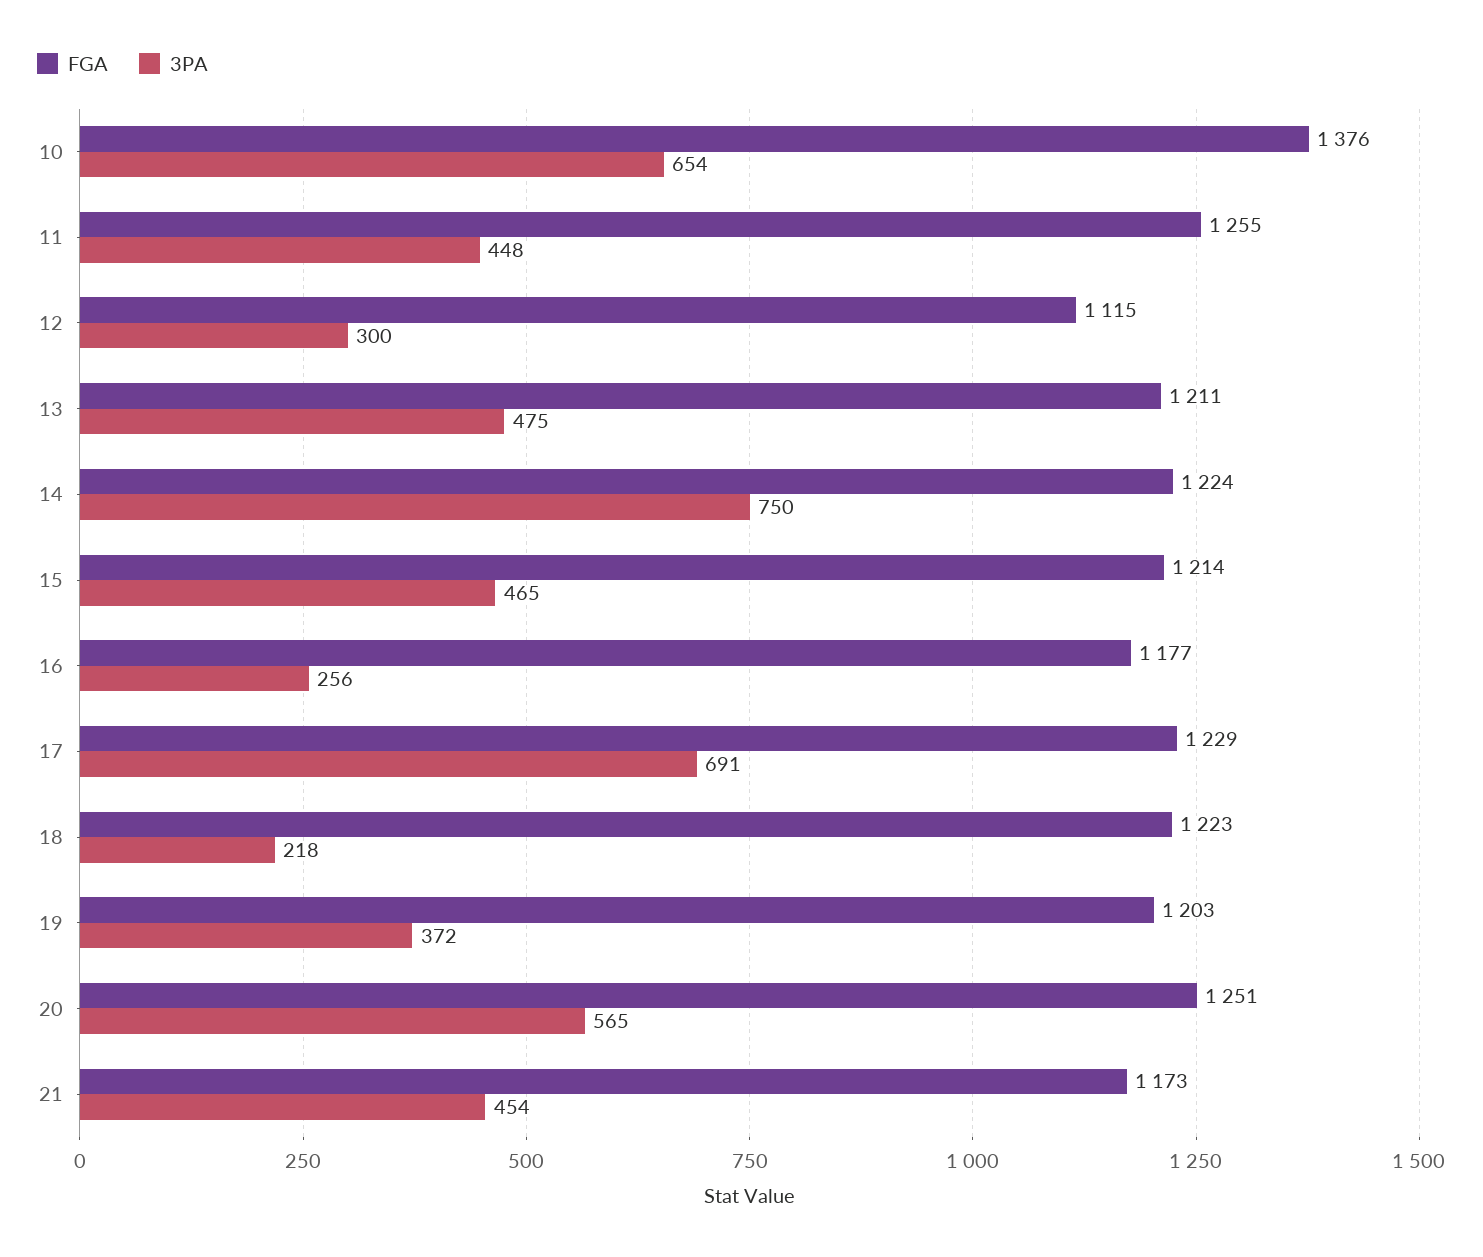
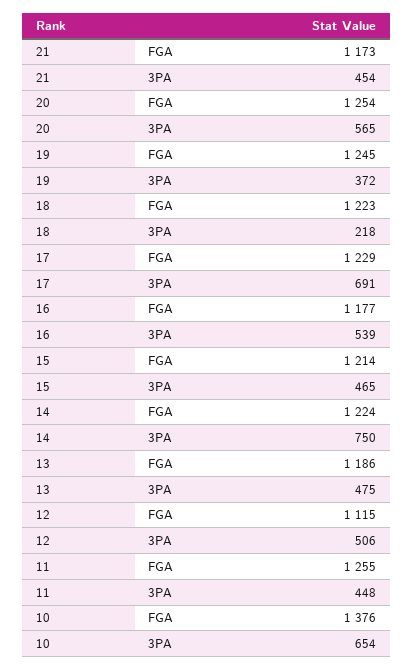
3PA, 12: 300 -> 506
FGA, 13: 1211 -> 1186
3PA, 16: 256 -> 539
FGA, 19: 1203 -> 1245
FGA, 20: 1251 -> 1254

